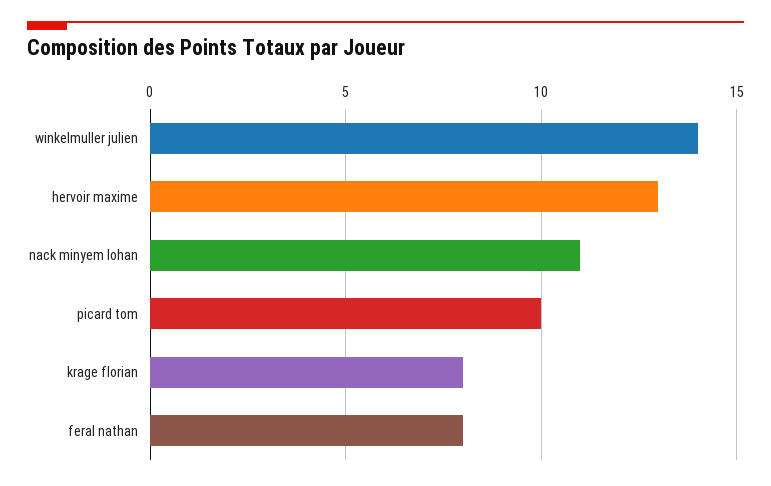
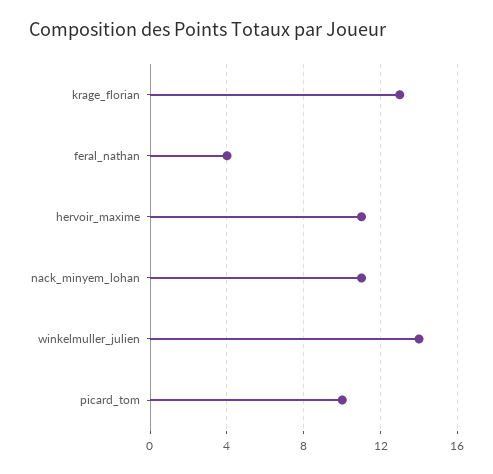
hervoir maxime: 13 -> 11
krage florian: 8 -> 13
feral nathan: 8 -> 4

